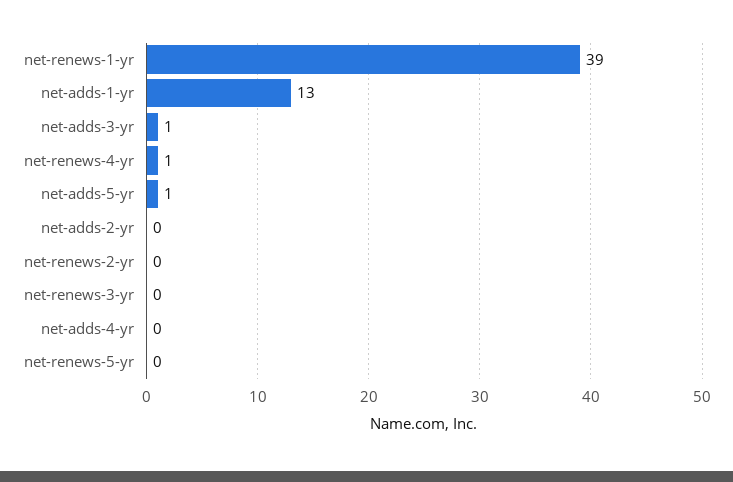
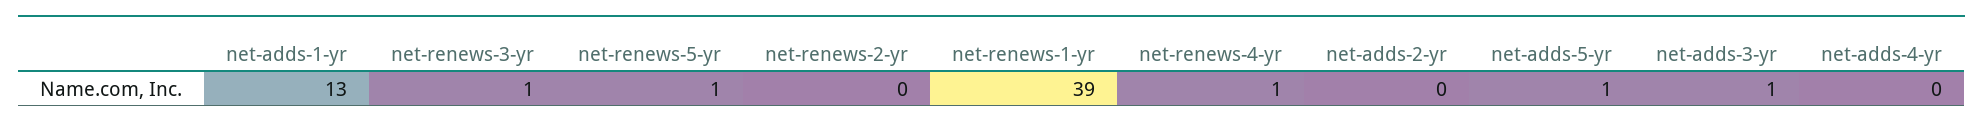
net-renews-3-yr: 0 -> 1
net-renews-5-yr: 0 -> 1

